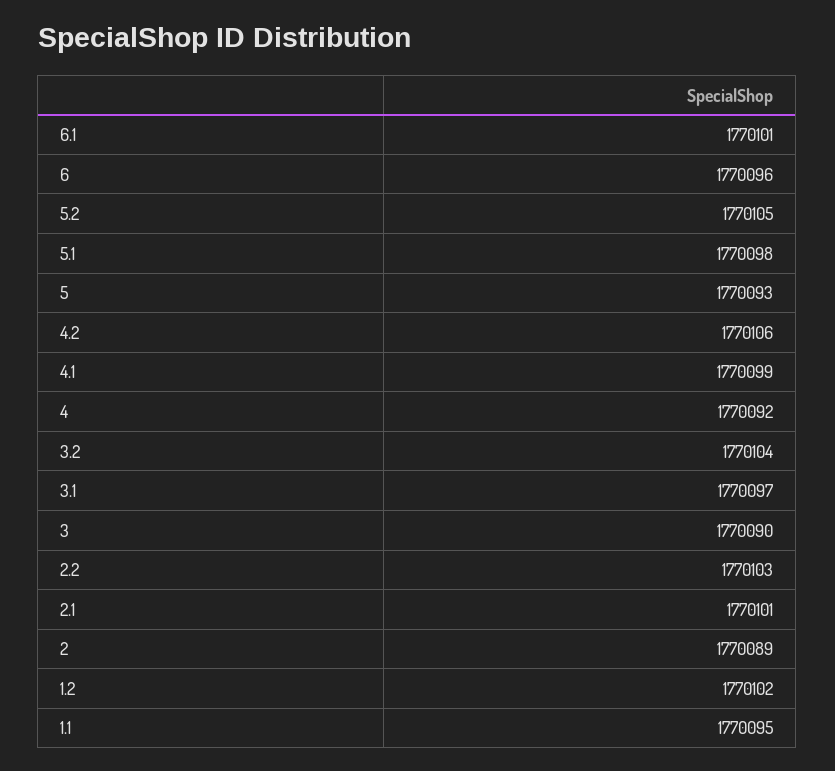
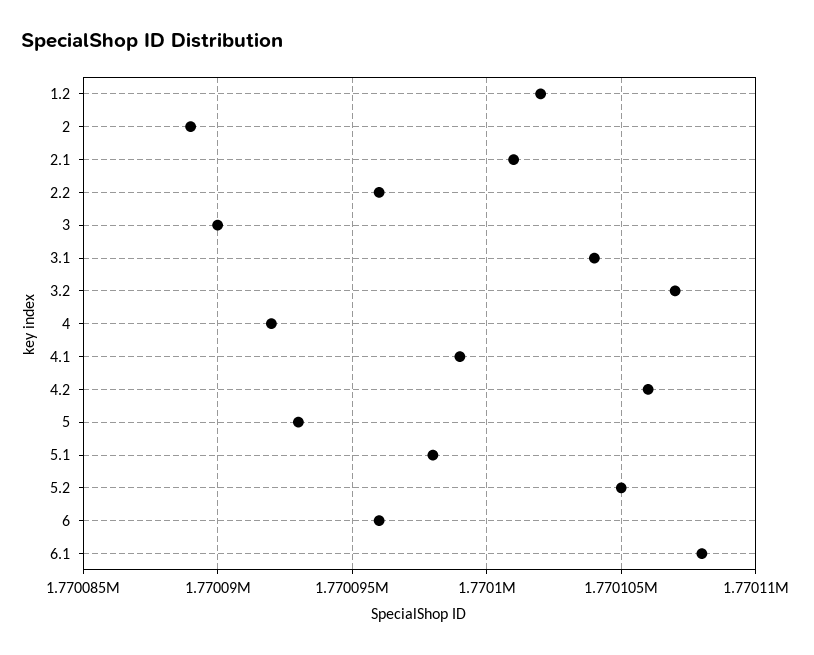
6.1: 1770101 -> 1770108
3.2: 1770104 -> 1770107
3.1: 1770097 -> 1770104
2.2: 1770103 -> 1770096
1.1: 1770095 -> none

